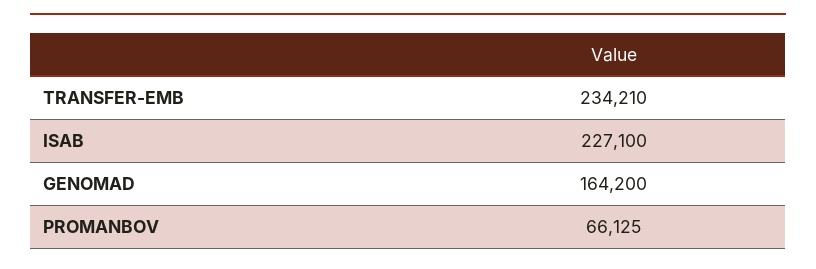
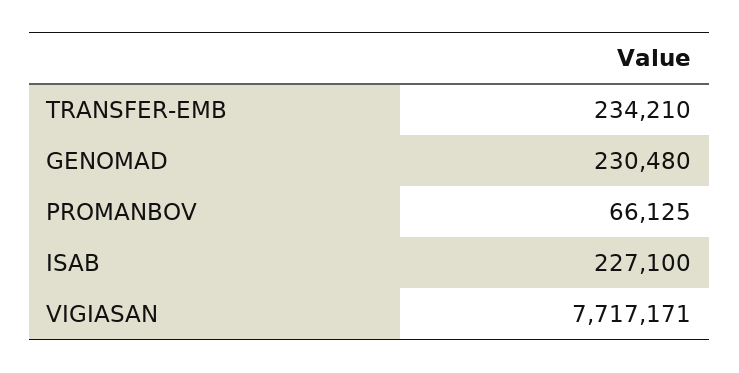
GENOMAD: 164200 -> 230480
VIGIASAN: none -> 7717171

